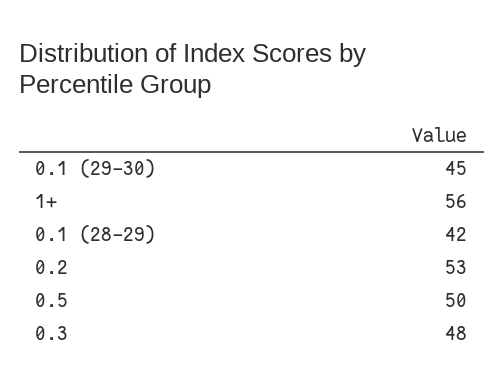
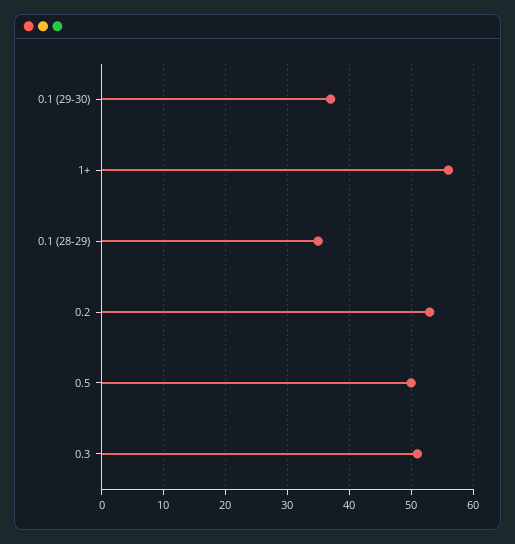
0.1 (29-30): 45 -> 37
0.1 (28-29): 42 -> 35
0.3: 48 -> 51

